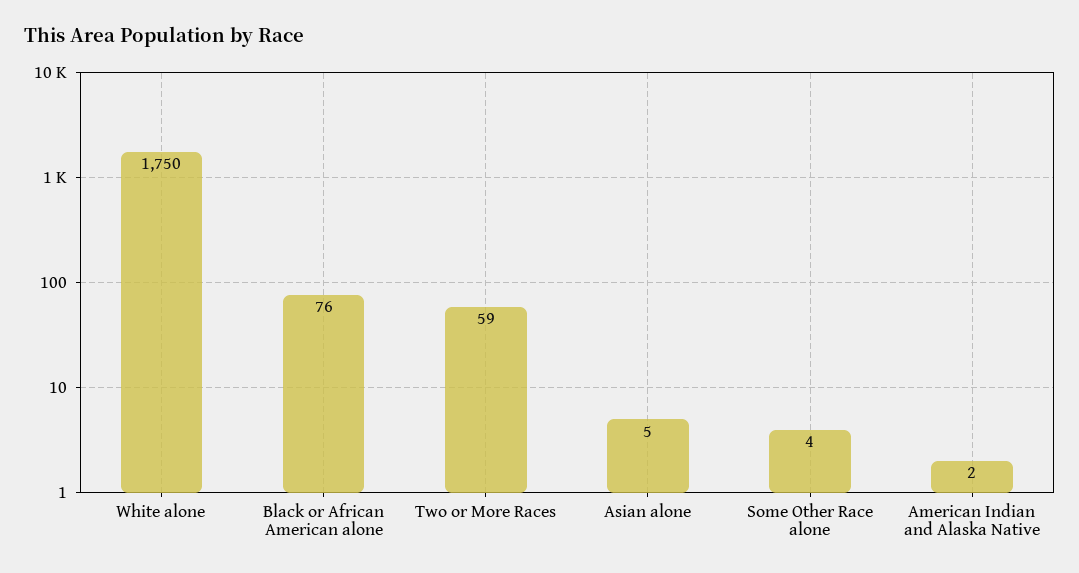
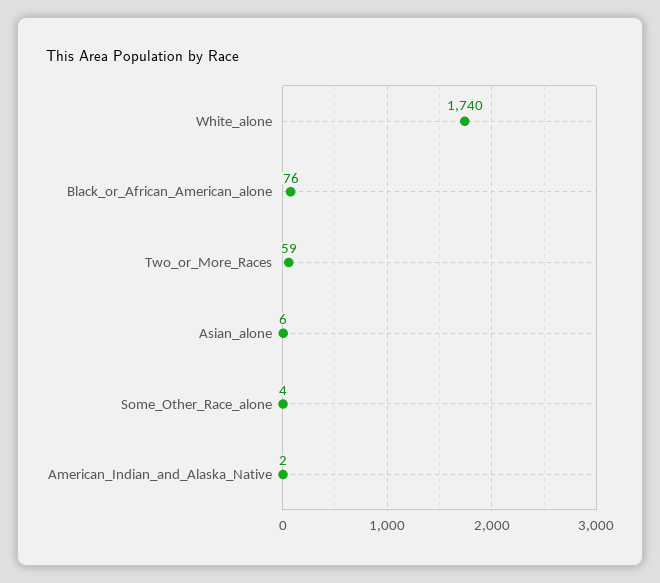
White alone: 1750 -> 1740
Asian alone: 5 -> 6

